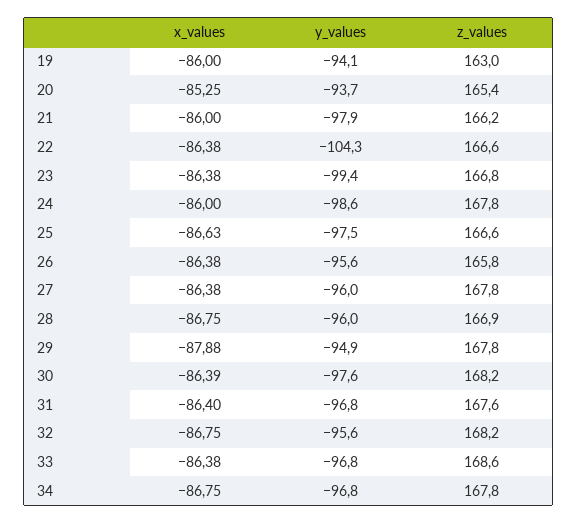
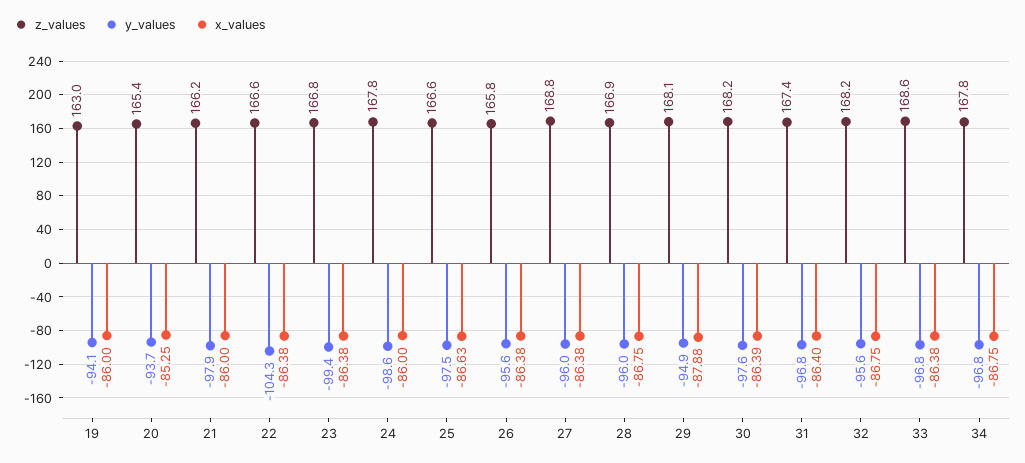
z_values, 27: 167.8 -> 168.8
z_values, 29: 167.8 -> 168.1
z_values, 31: 167.6 -> 167.4

